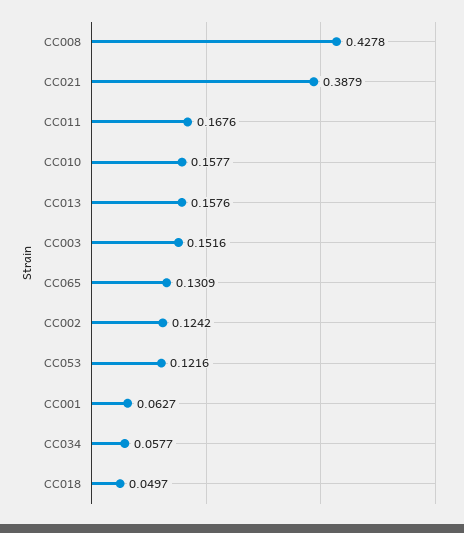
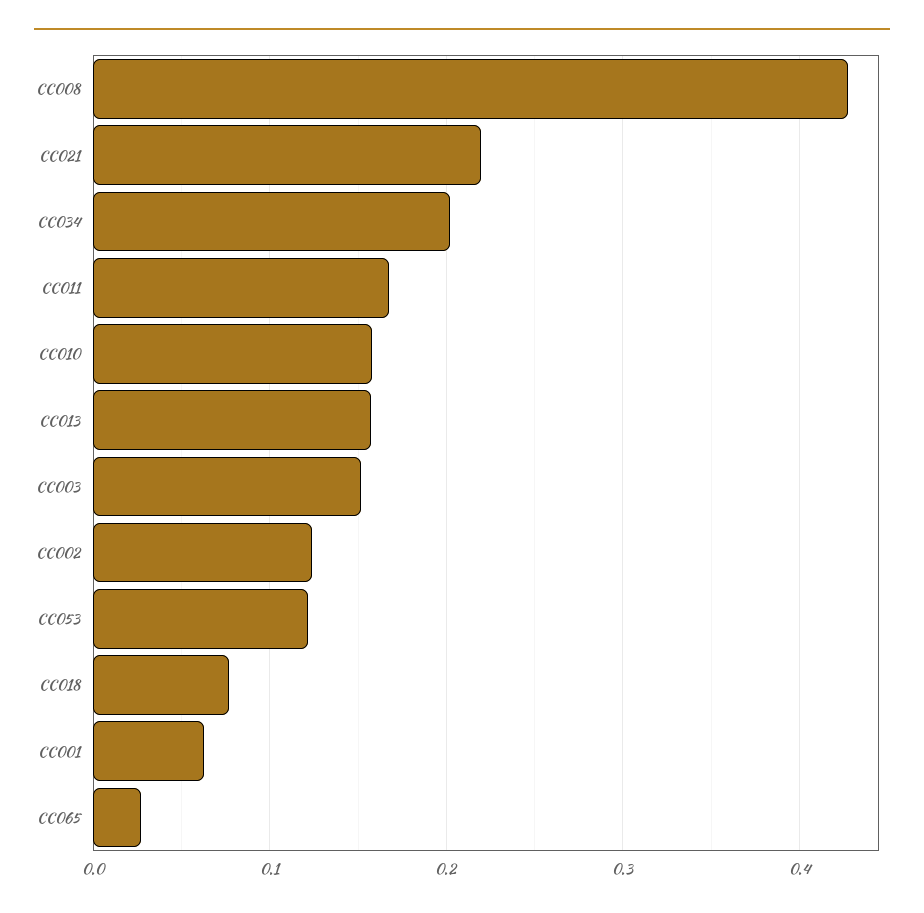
CC021: 0.3879 -> 0.22
CC065: 0.1309 -> 0.03
CC034: 0.0577 -> 0.2
CC018: 0.0497 -> 0.08

